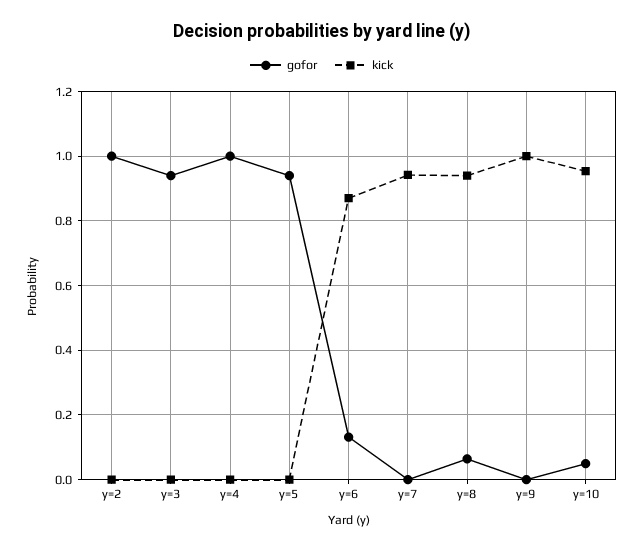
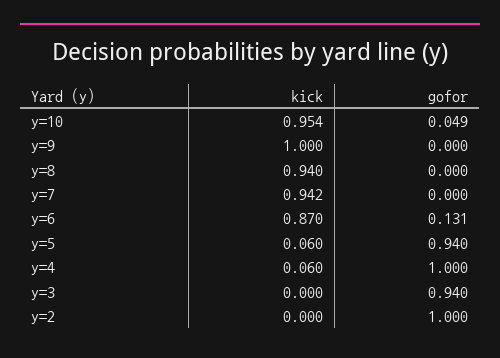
kick, y=4: 0 -> 0.06
kick, y=5: 0 -> 0.06
gofor, y=8: 0.06 -> 0

